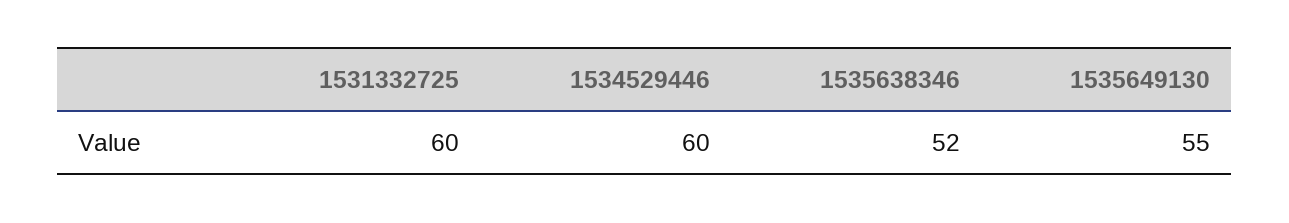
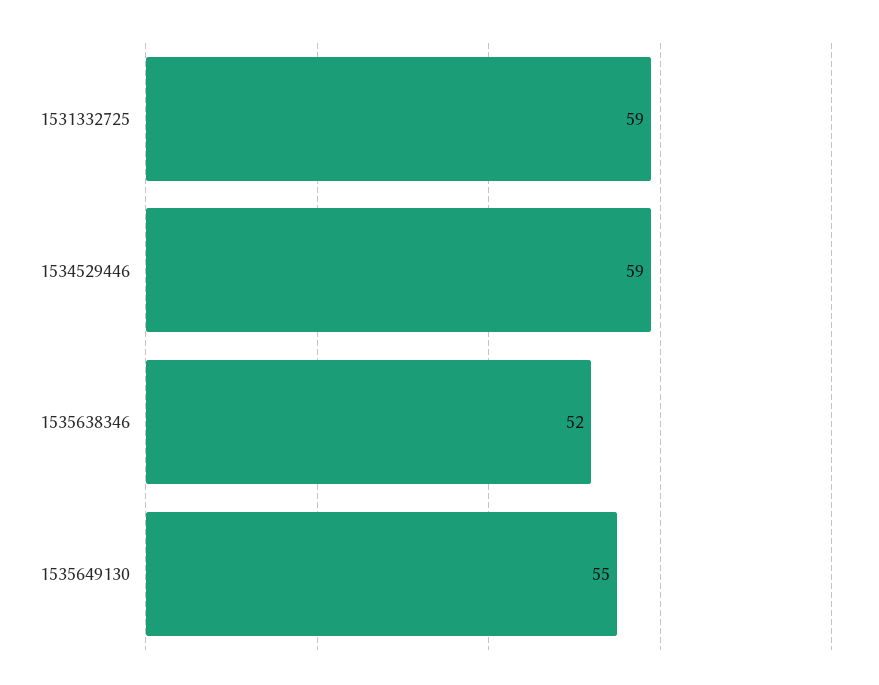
1531332725: 60 -> 59
1534529446: 60 -> 59

